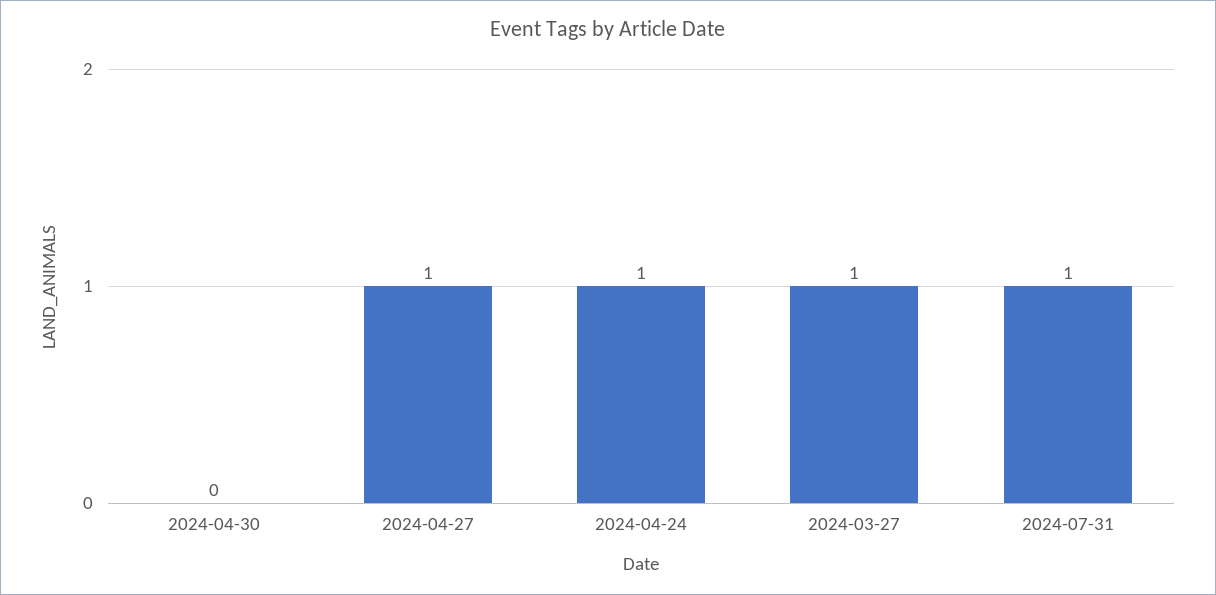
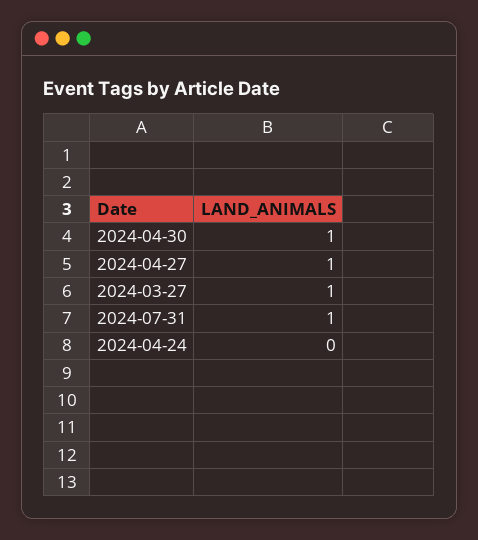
2024-04-30: 0 -> 1
2024-04-24: 1 -> 0

